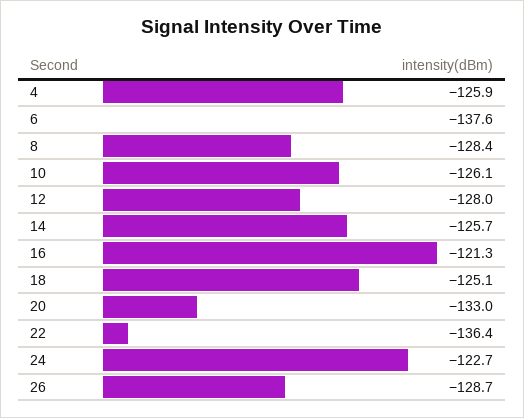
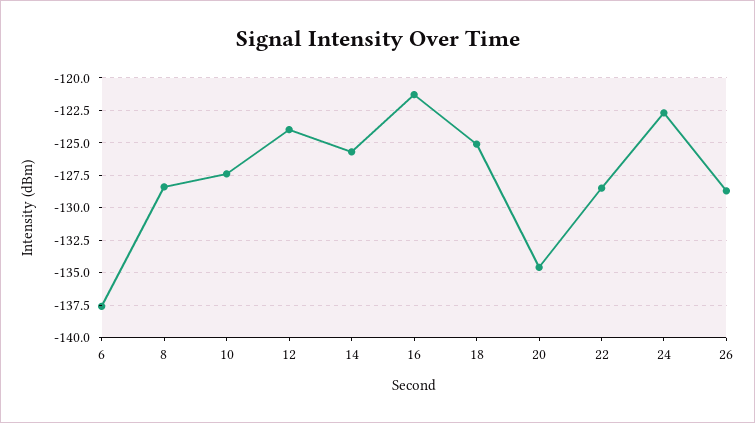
4: -125.9 -> none
10: -126.1 -> -127.5
12: -128 -> -124
20: -133 -> -134.5
22: -136.4 -> -128.5

